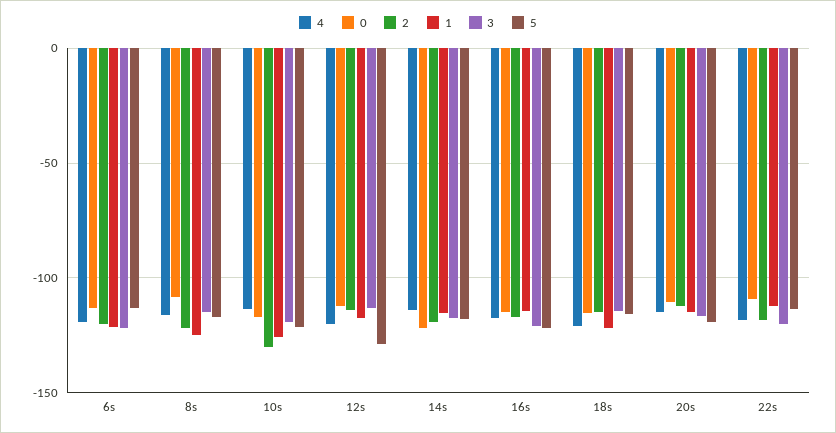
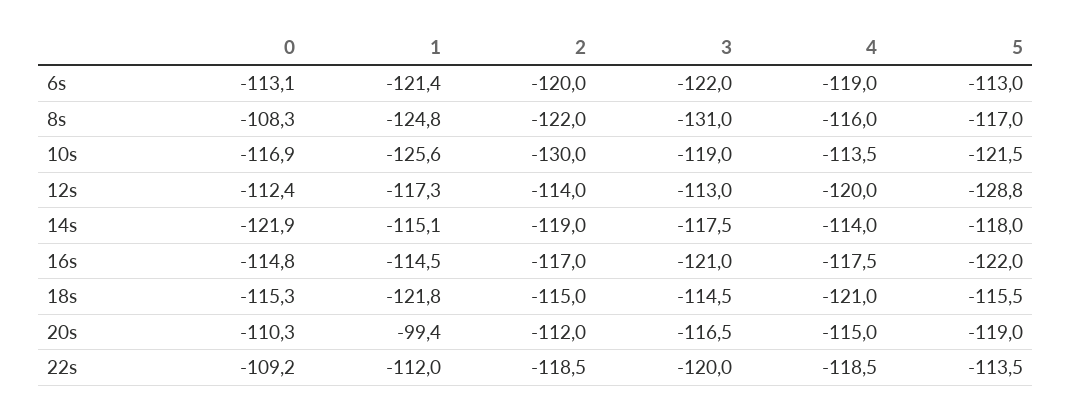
3, 8s: -115 -> -131
1, 20s: -115 -> -99.4

